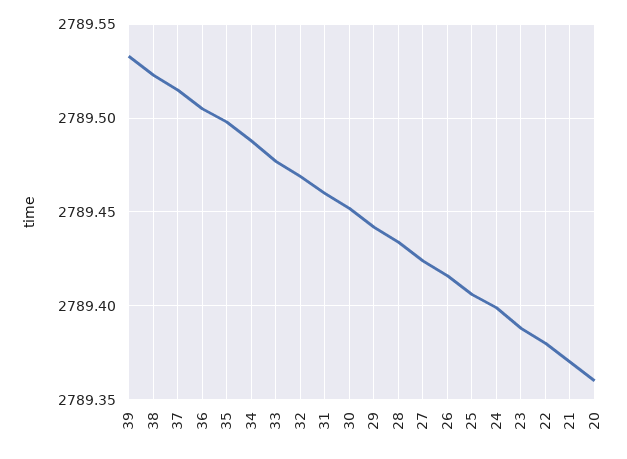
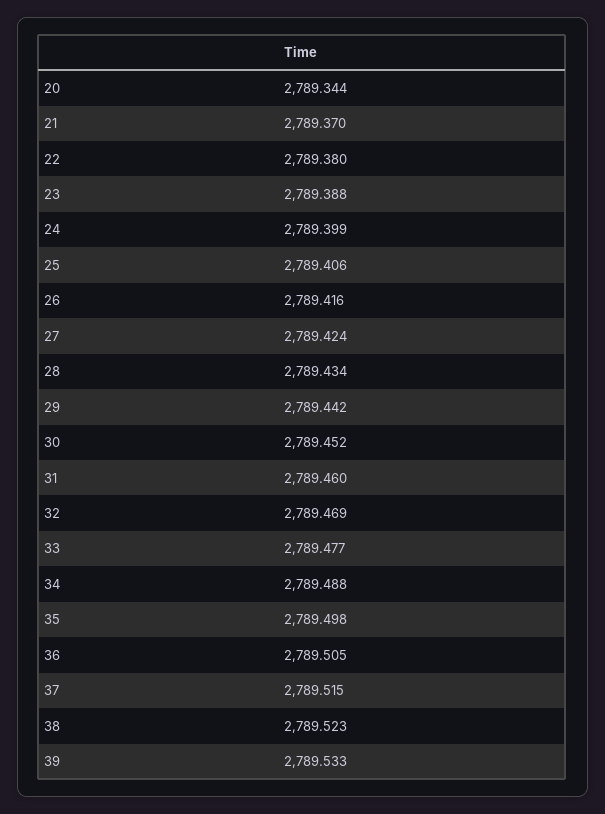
20: 2789.36 -> 2789.344

